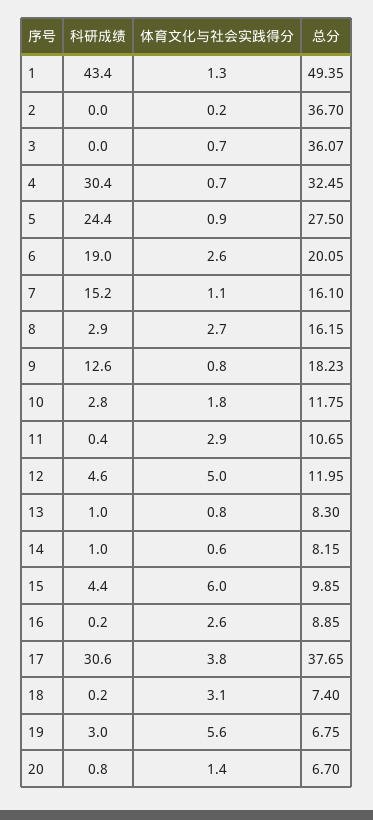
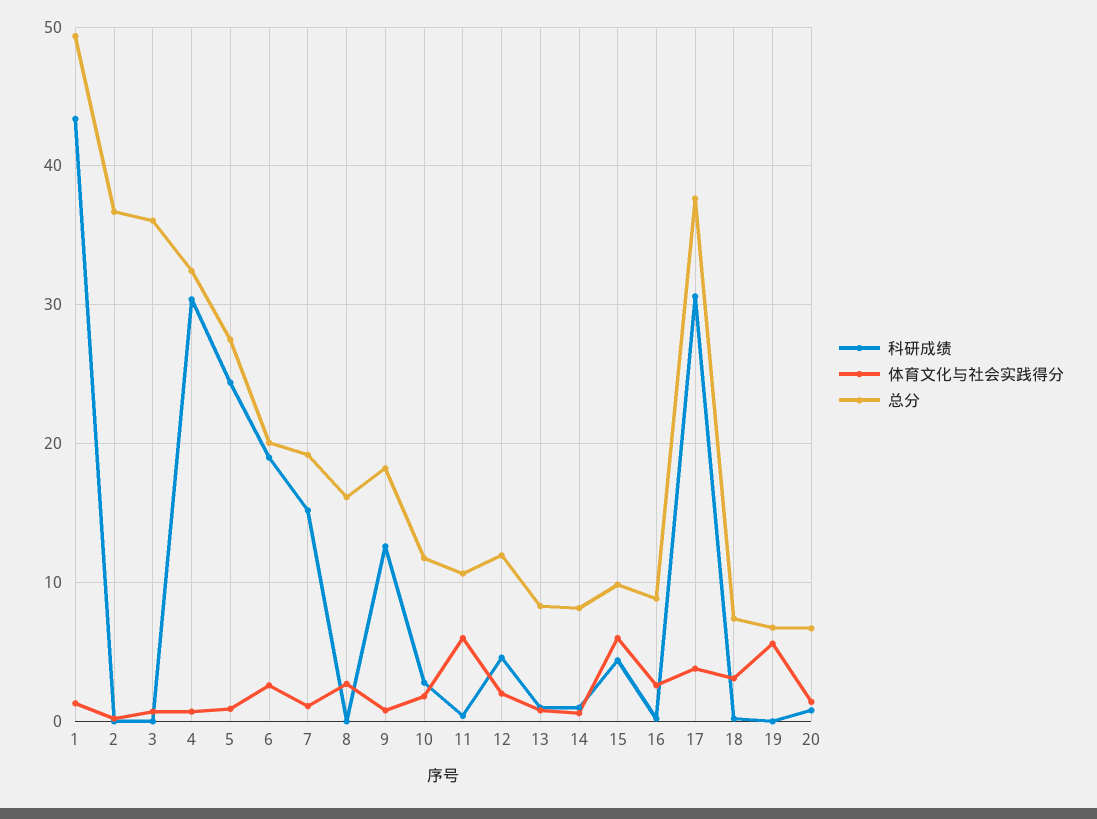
总分, 7: 16.1 -> 19
科研成绩, 8: 2.9 -> 0
体育文化与社会实践得分, 11: 2.9 -> 6
体育文化与社会实践得分, 12: 5 -> 2
科研成绩, 19: 3 -> 0

